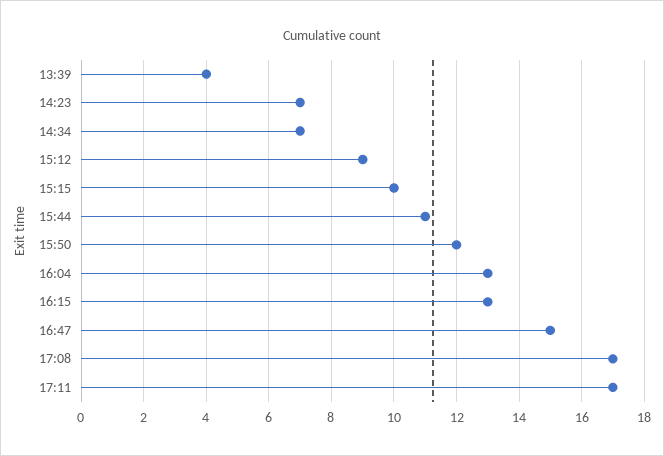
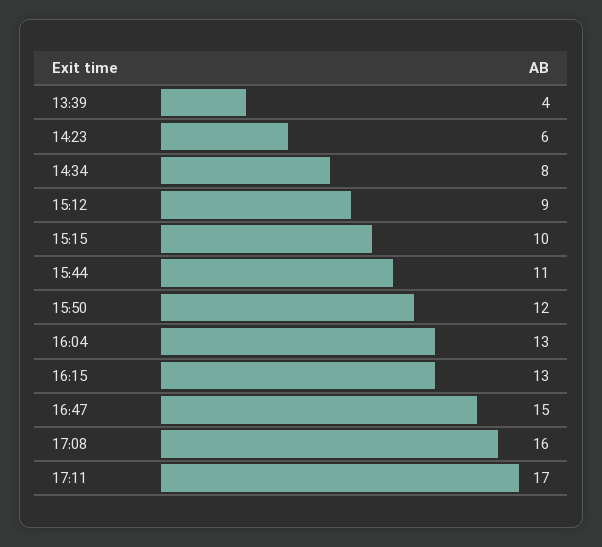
14:23: 7 -> 6
14:34: 7 -> 8
17:08: 17 -> 16

